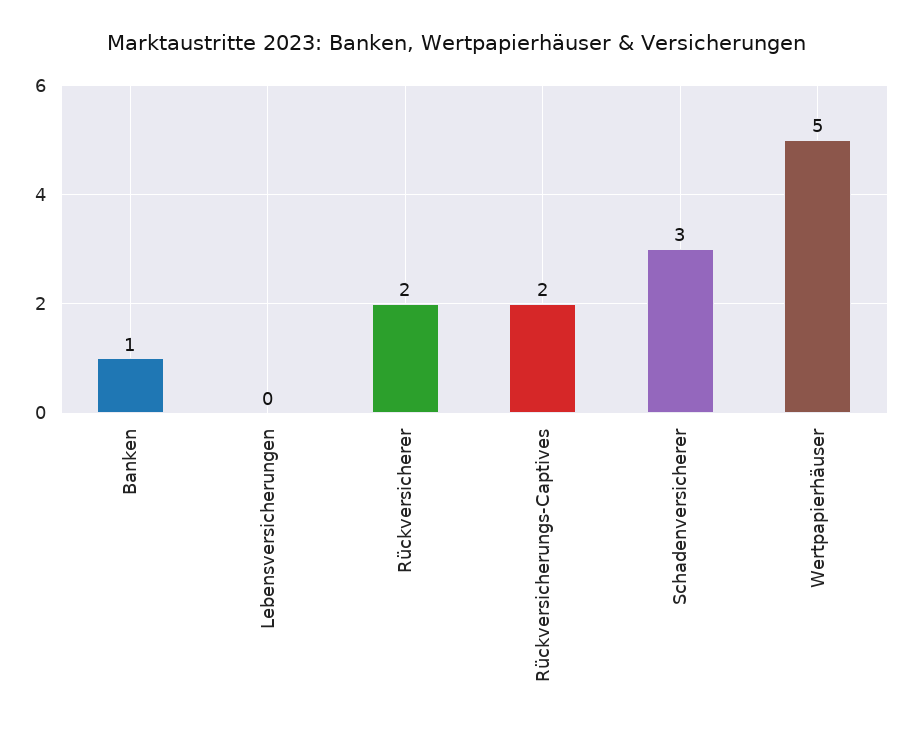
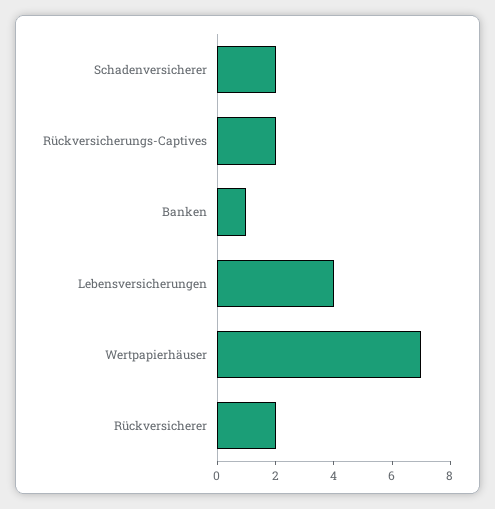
Lebensversicherungen: 0 -> 4
Schadenversicherer: 3 -> 2
Wertpapierhäuser: 5 -> 7

